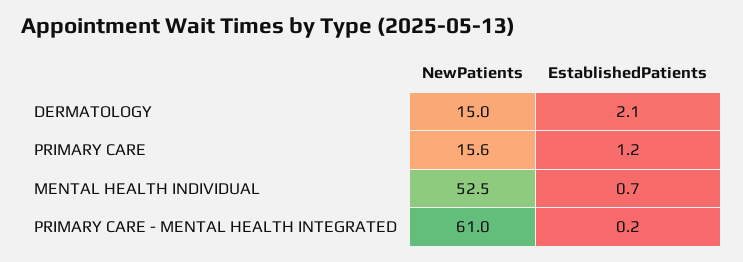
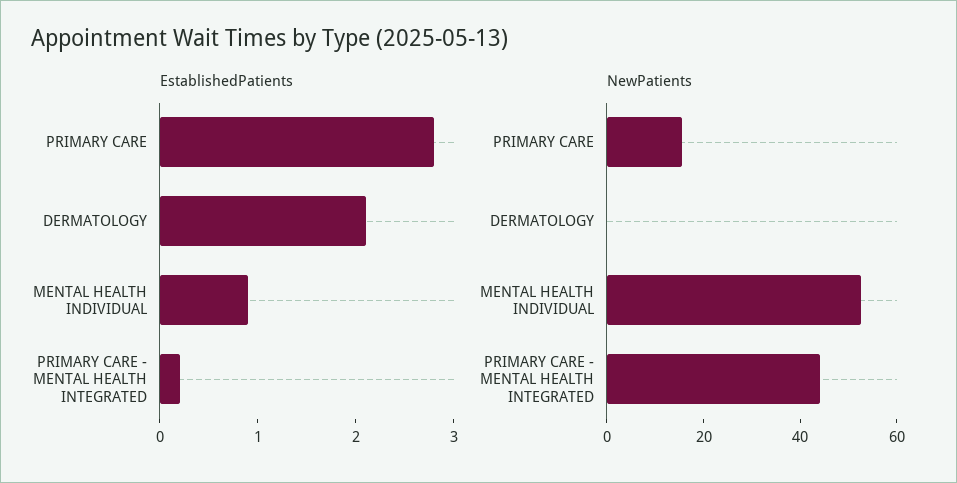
NewPatients, DERMATOLOGY: 15 -> 0
EstablishedPatients, PRIMARY CARE: 1.2 -> 2.8
EstablishedPatients, MENTAL HEALTH INDIVIDUAL: 0.7 -> 0.9
NewPatients, PRIMARY CARE - MENTAL HEALTH INTEGRATED: 61 -> 45

